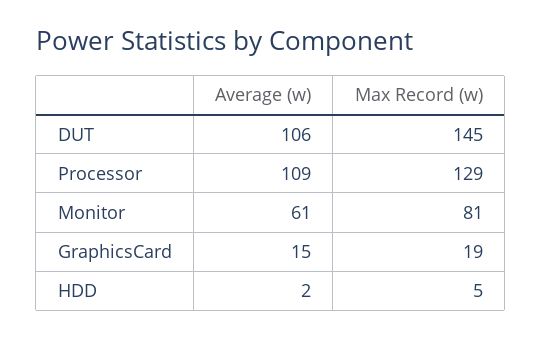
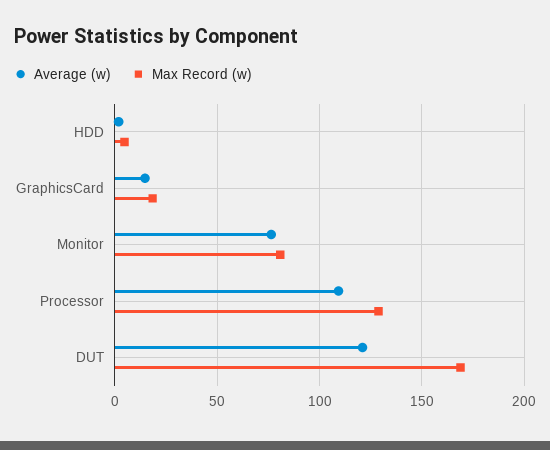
Average (w), DUT: 106 -> 120
Max Record (w), DUT: 145 -> 170
Average (w), Monitor: 61 -> 75

